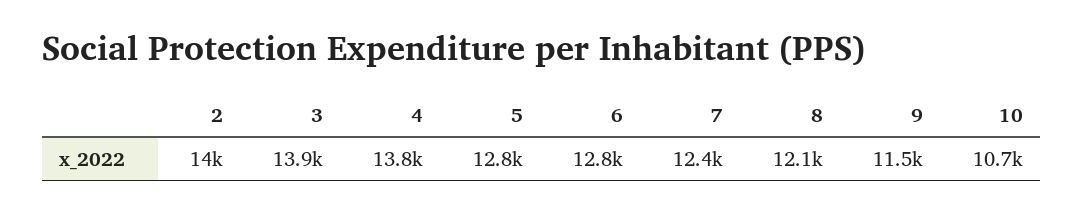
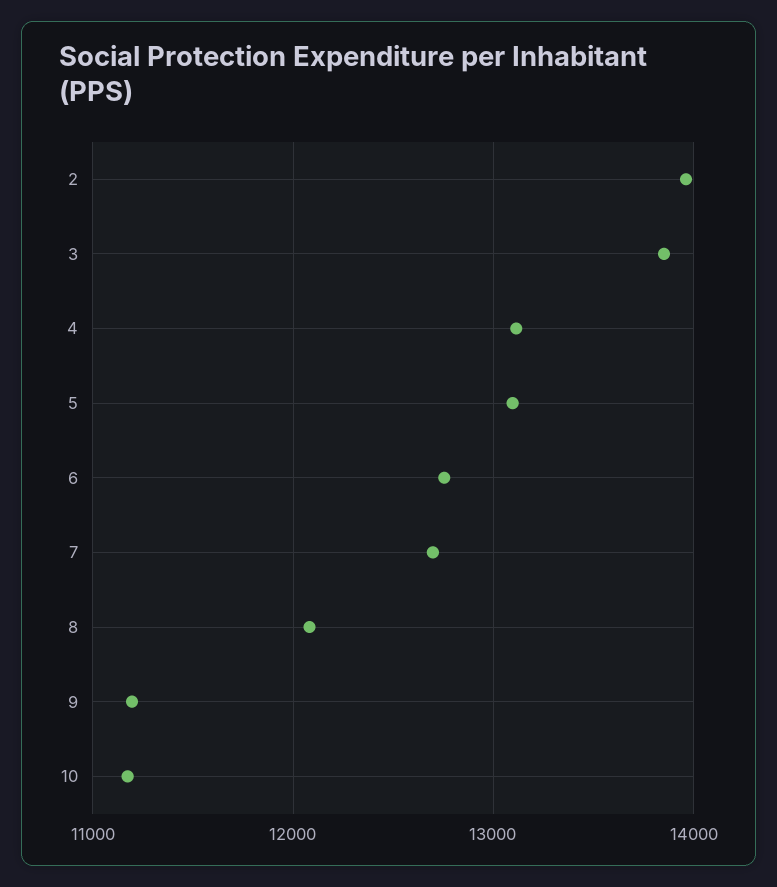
4: 13800 -> 13100
5: 12800 -> 13100
7: 12400 -> 12700
9: 11500 -> 11200
10: 10700 -> 11200

